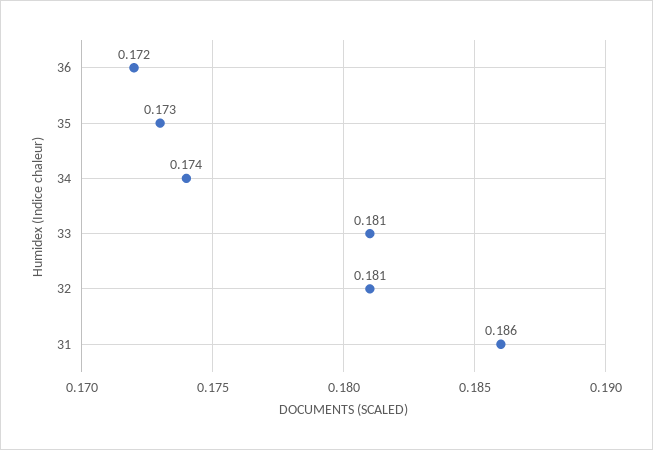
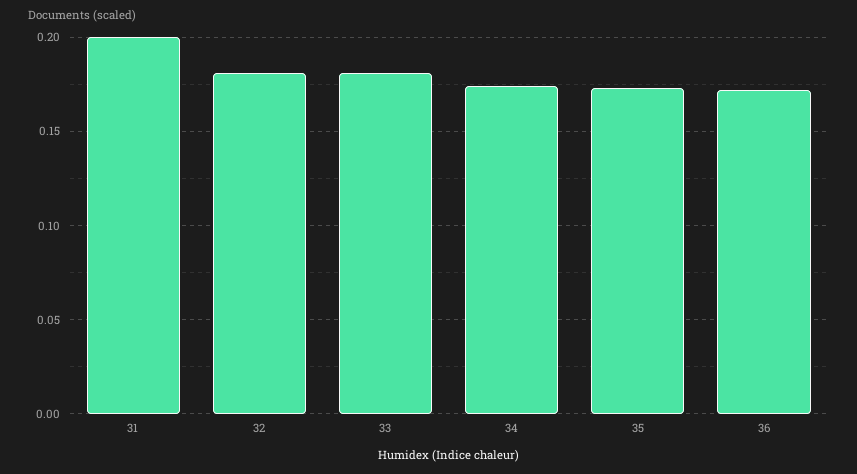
31: 0.186 -> 0.2

